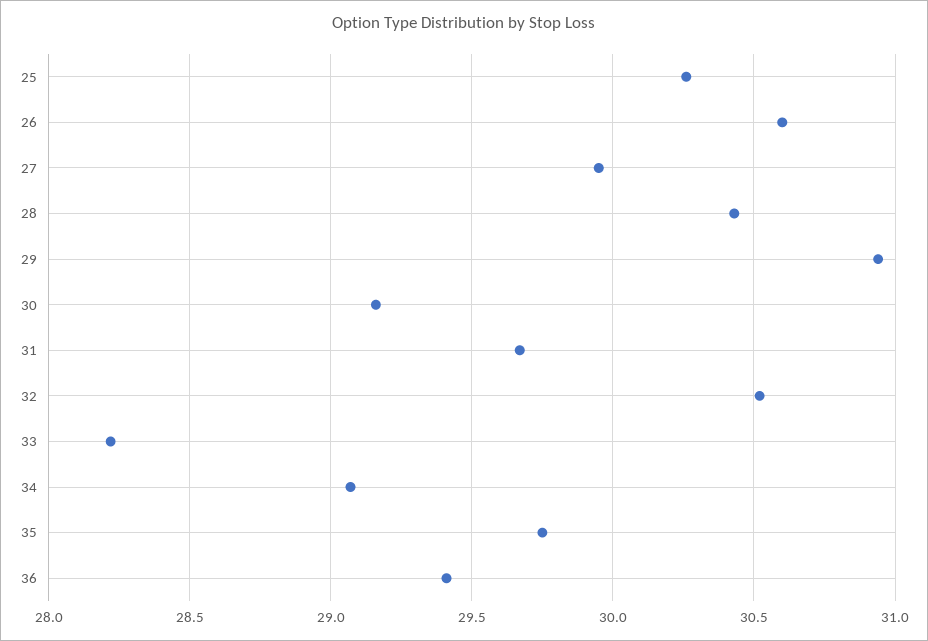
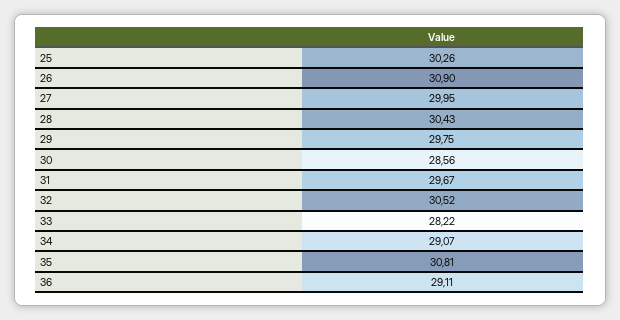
26: 30.6 -> 30.9
29: 30.95 -> 29.75
30: 29.15 -> 28.56
35: 29.75 -> 30.81
36: 29.4 -> 29.11

